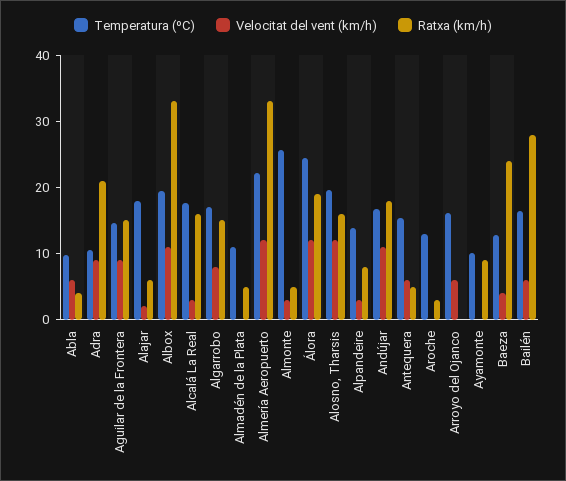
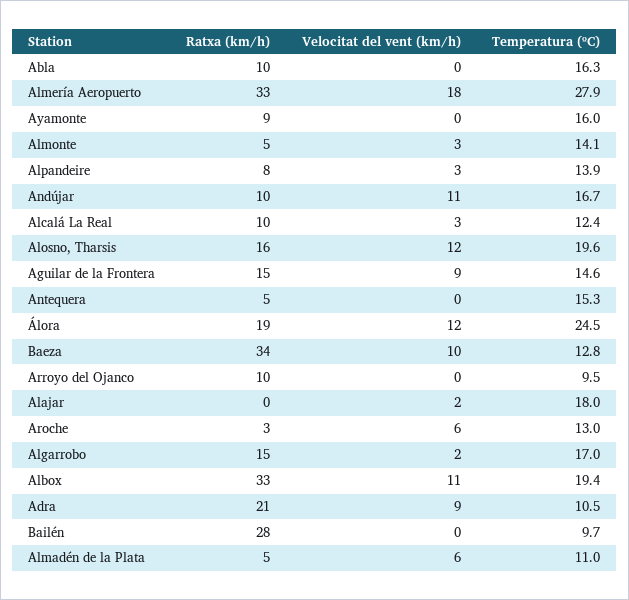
Temperatura (ºC), Abla: 10 -> 16.3
Velocitat del vent (km/h), Abla: 6 -> 0
Ratxa (km/h), Abla: 4 -> 10
Ratxa (km/h), Alajar: 6 -> 0
Temperatura (ºC), Alcalá La Real: 18 -> 12.4
Ratxa (km/h), Alcalá La Real: 16 -> 10
Velocitat del vent (km/h), Algarrobo: 8 -> 2
Velocitat del vent (km/h), Almadén de la Plata: 0 -> 6
Temperatura (ºC), Almería Aeropuerto: 22 -> 27.9
Velocitat del vent (km/h), Almería Aeropuerto: 12 -> 18
Temperatura (ºC), Almonte: 26 -> 14.1
Ratxa (km/h), Andújar: 18 -> 10
Velocitat del vent (km/h), Antequera: 6 -> 0
Velocitat del vent (km/h), Aroche: 0 -> 6
Temperatura (ºC), Arroyo del Ojanco: 16 -> 9.5
Velocitat del vent (km/h), Arroyo del Ojanco: 6 -> 0
Ratxa (km/h), Arroyo del Ojanco: 0 -> 10
Temperatura (ºC), Ayamonte: 10 -> 16
Velocitat del vent (km/h), Baeza: 4 -> 10
Ratxa (km/h), Baeza: 24 -> 34
Temperatura (ºC), Bailén: 16 -> 9.7
Velocitat del vent (km/h), Bailén: 6 -> 0

